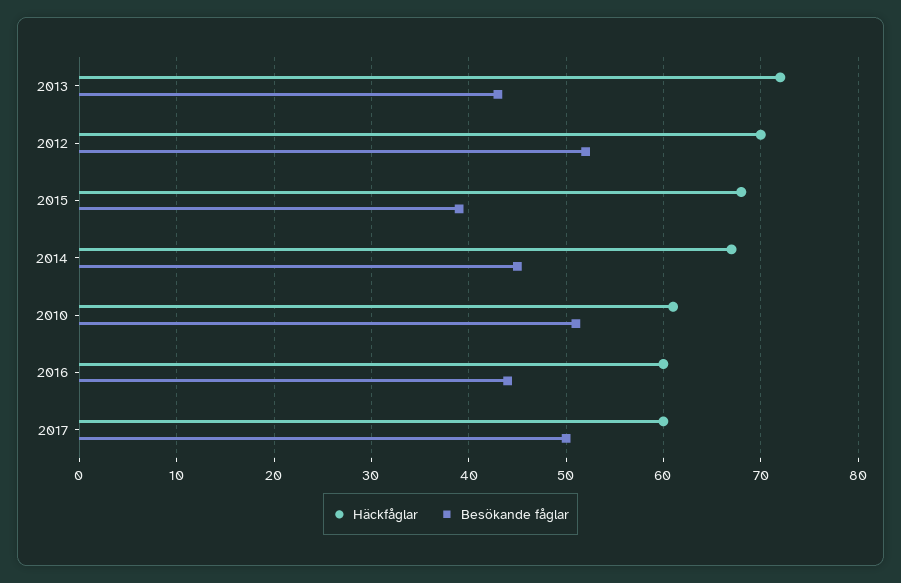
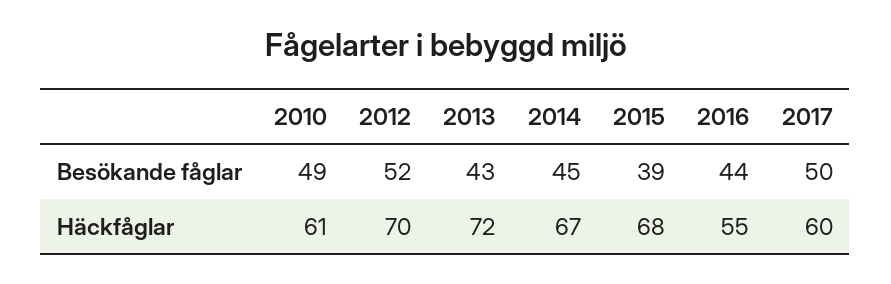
Besökande fåglar, 2010: 51 -> 49
Häckfåglar, 2016: 60 -> 55

